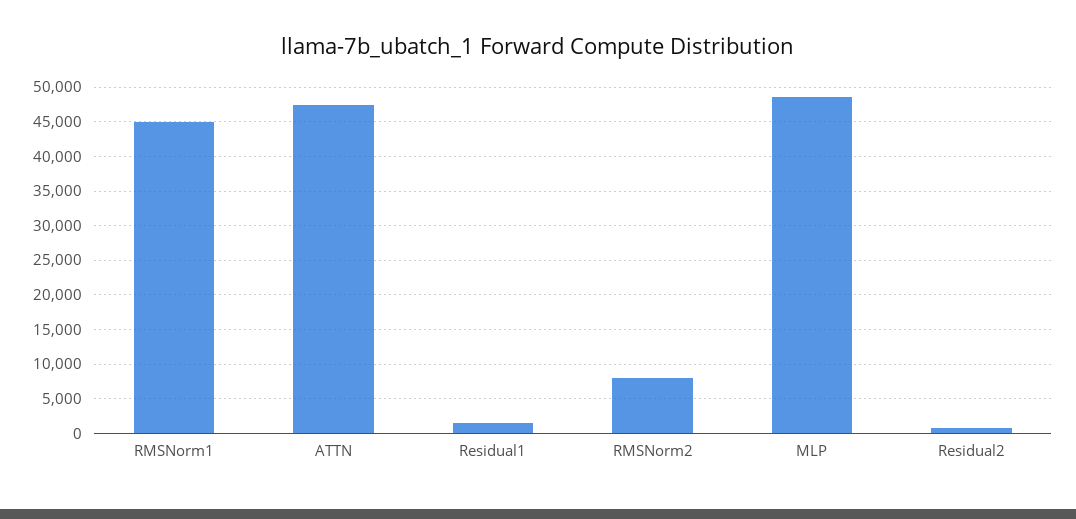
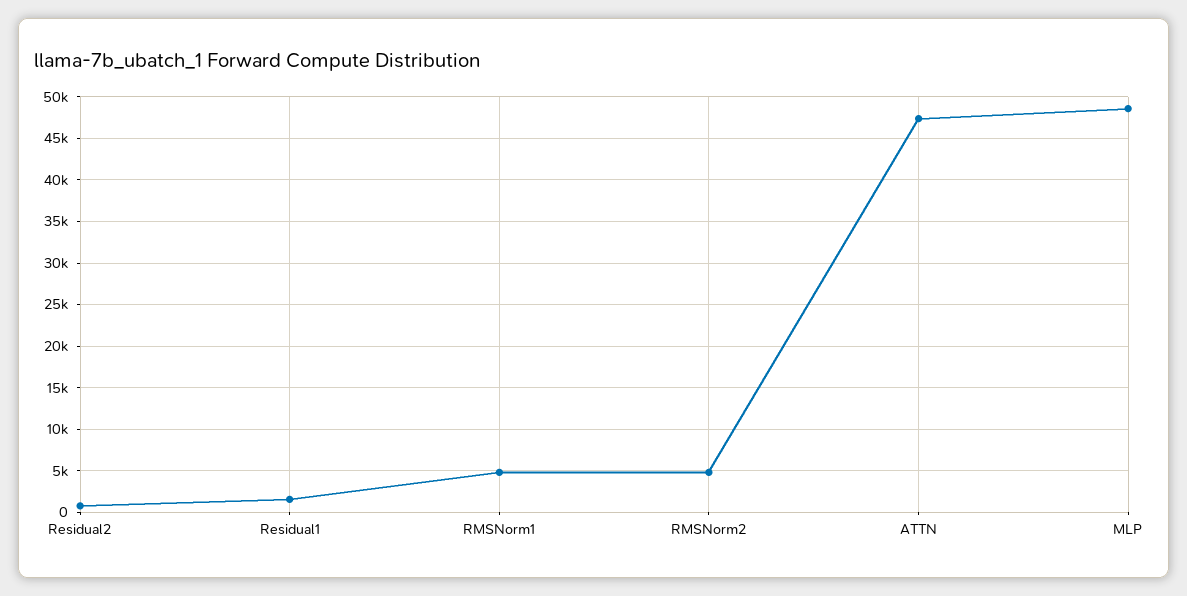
RMSNorm1: 45000 -> 5000
RMSNorm2: 8000 -> 5000

